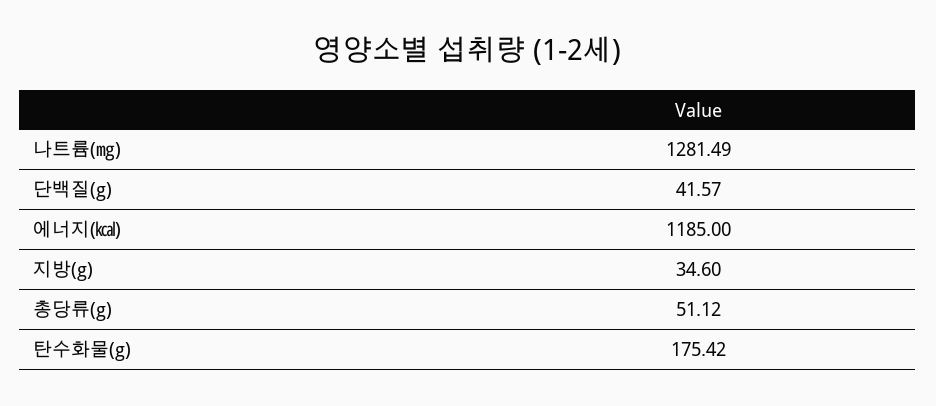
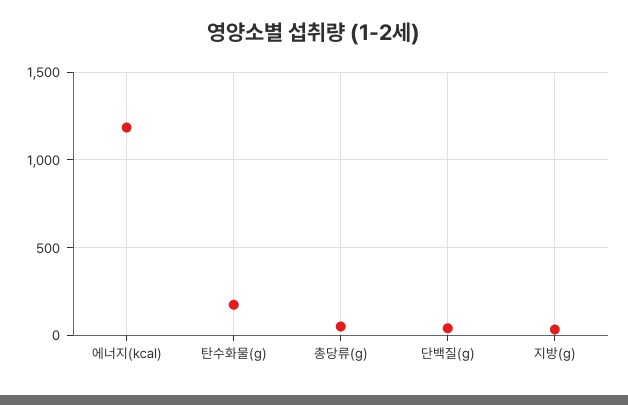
나트륨(㎎): 1281.49 -> none

